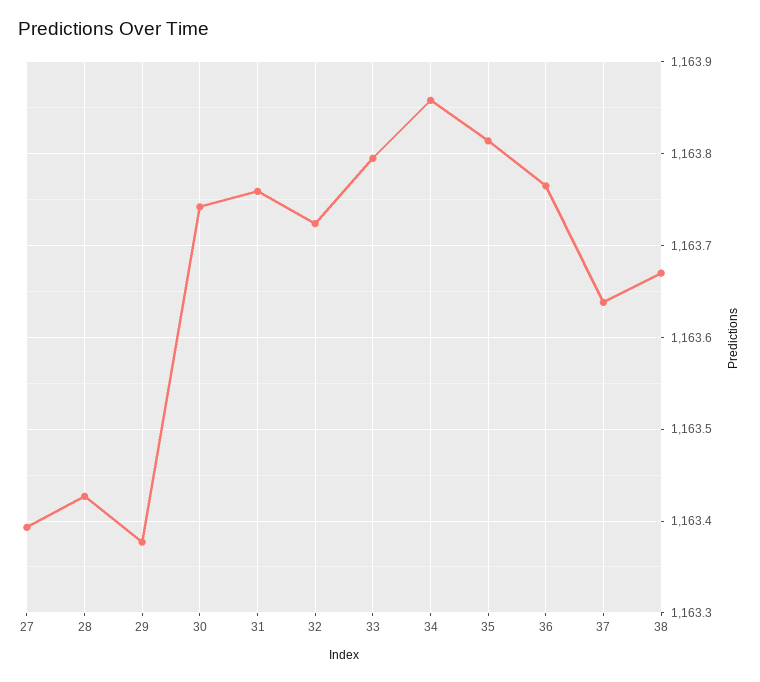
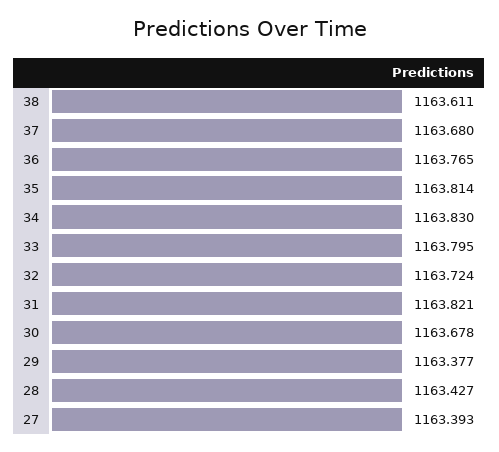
30: 1163.74 -> 1163.678
31: 1163.76 -> 1163.821
34: 1163.86 -> 1163.83
37: 1163.64 -> 1163.68
38: 1163.67 -> 1163.611

